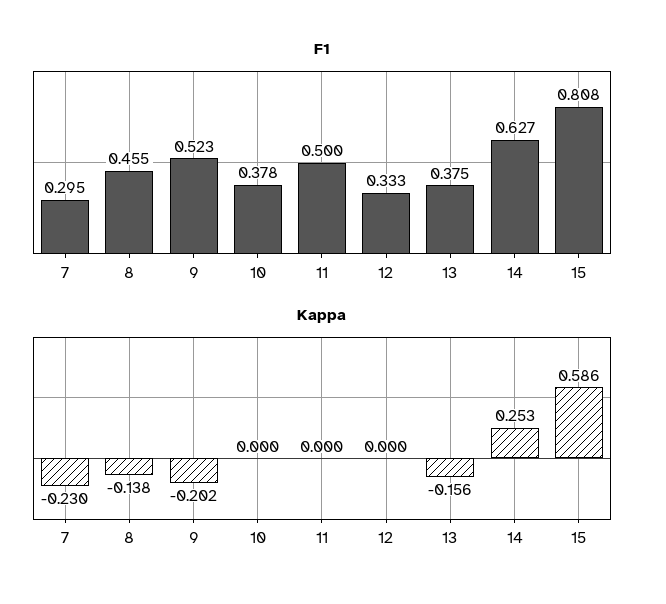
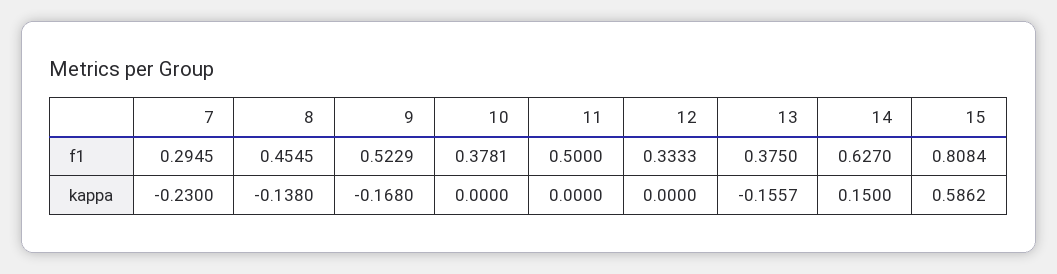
Kappa, 9: -0.202 -> -0.168
Kappa, 14: 0.253 -> 0.15

